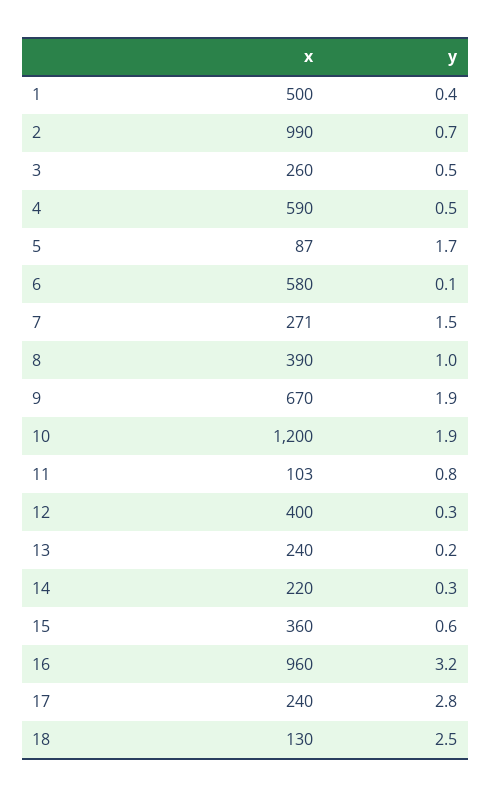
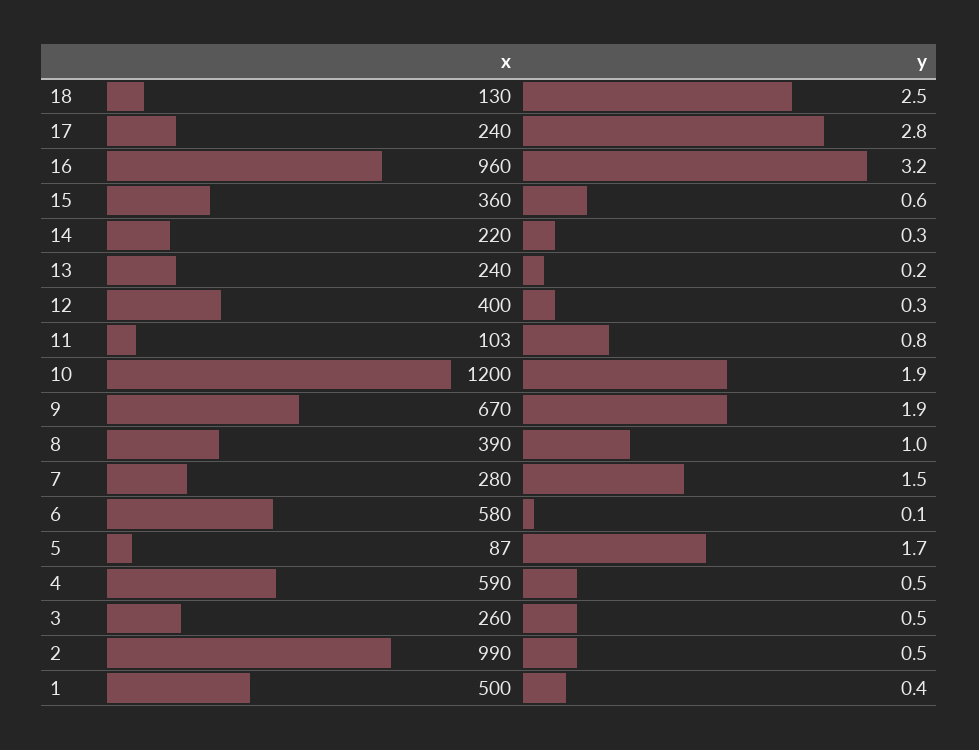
y, 2: 0.7 -> 0.5
x, 7: 271 -> 280

